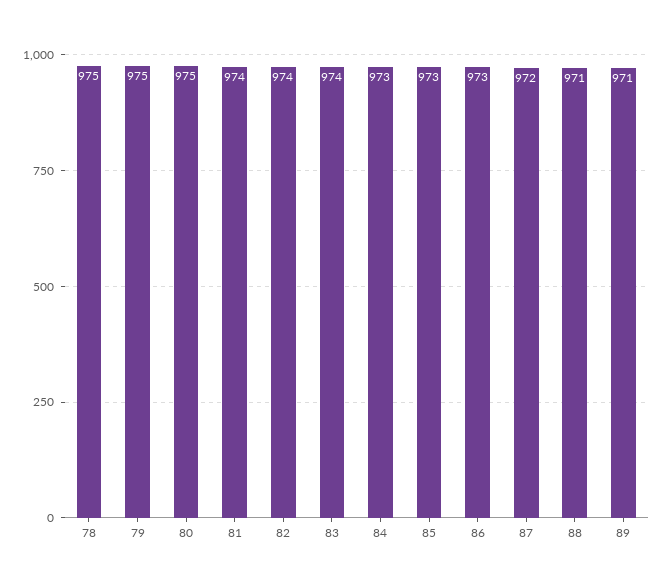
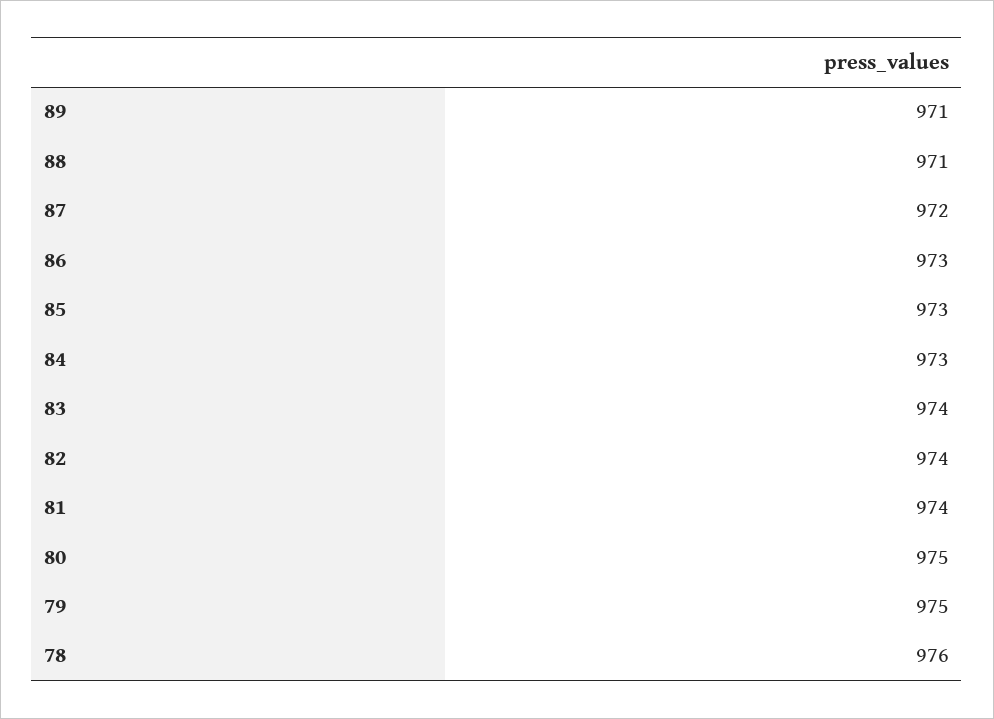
78: 975 -> 976

